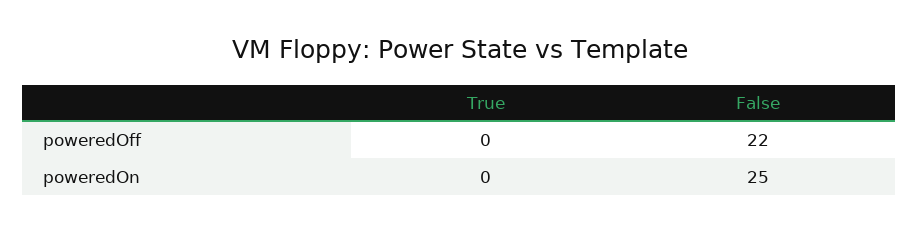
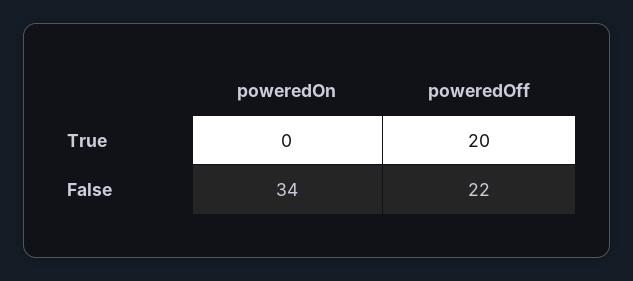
True, poweredOff: 0 -> 20
False, poweredOn: 25 -> 34

